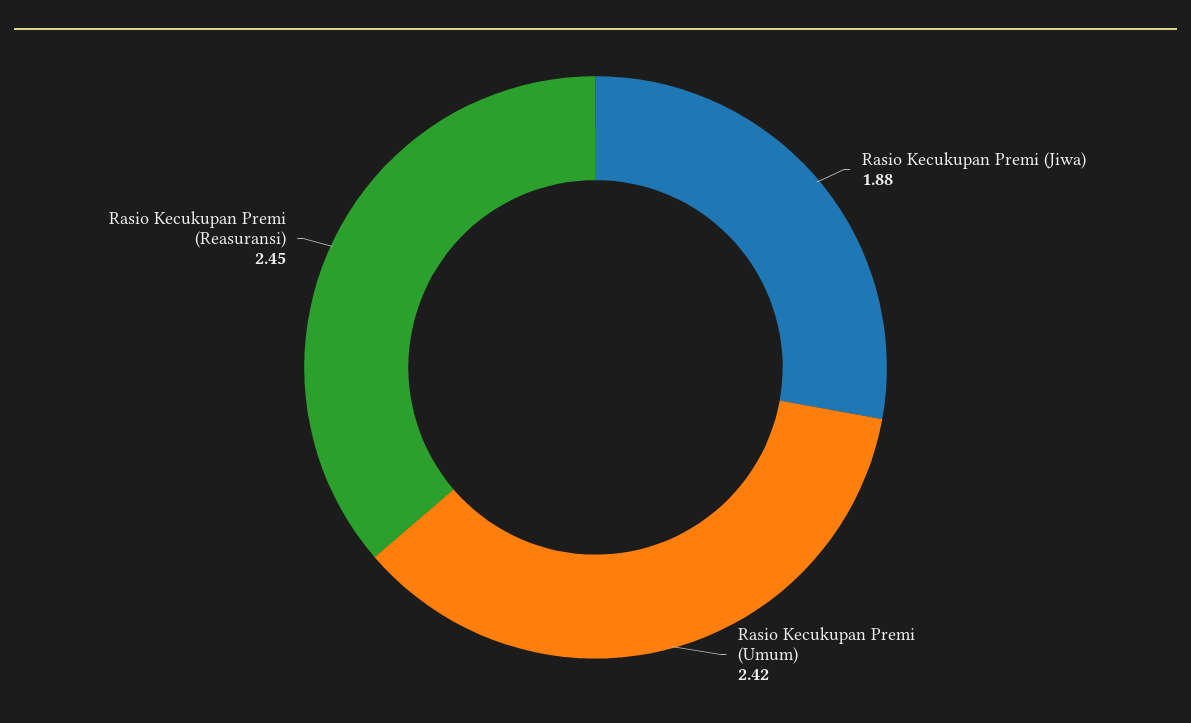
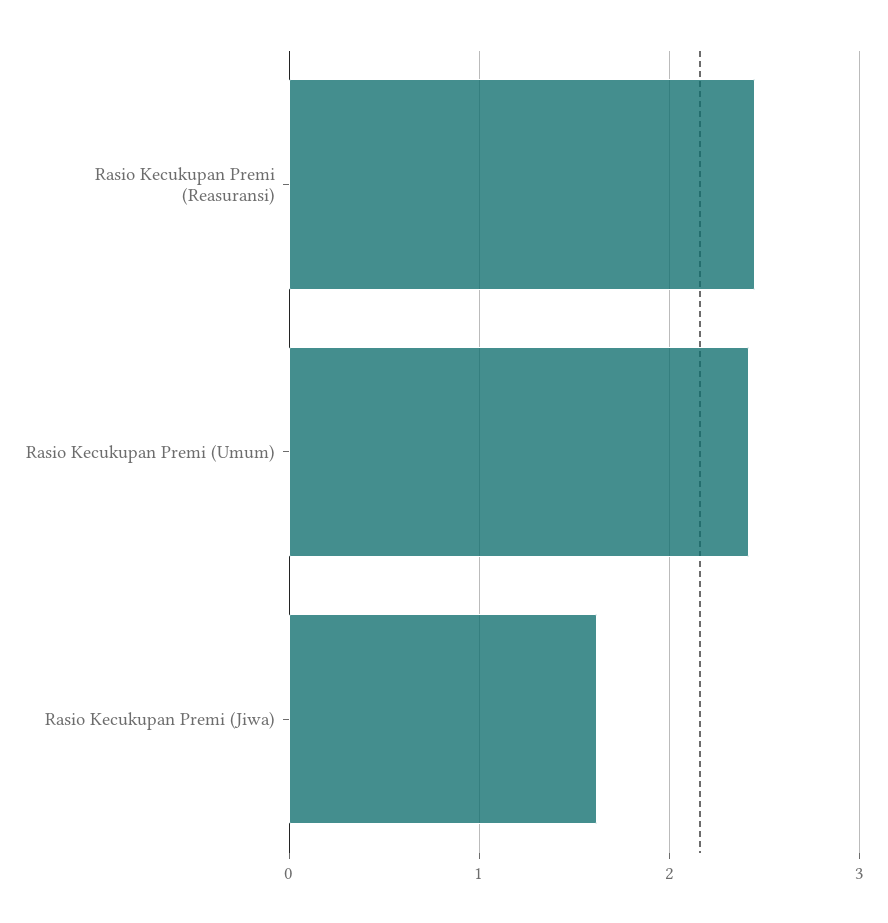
Rasio Kecukupan Premi (Jiwa): 1.88 -> 1.6

